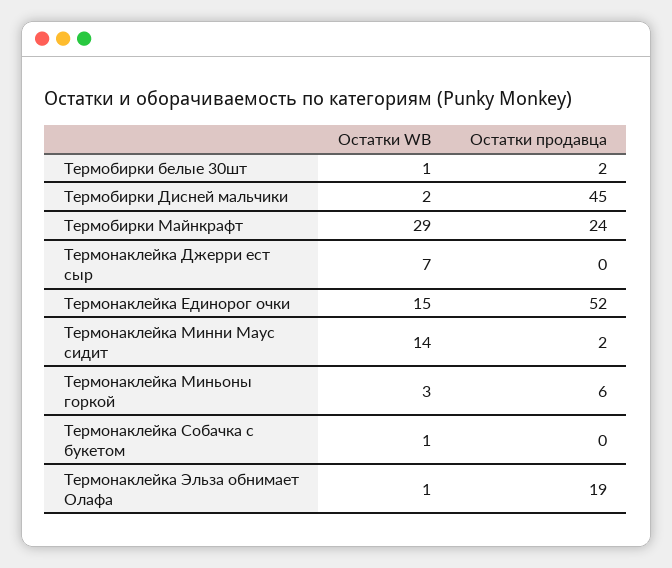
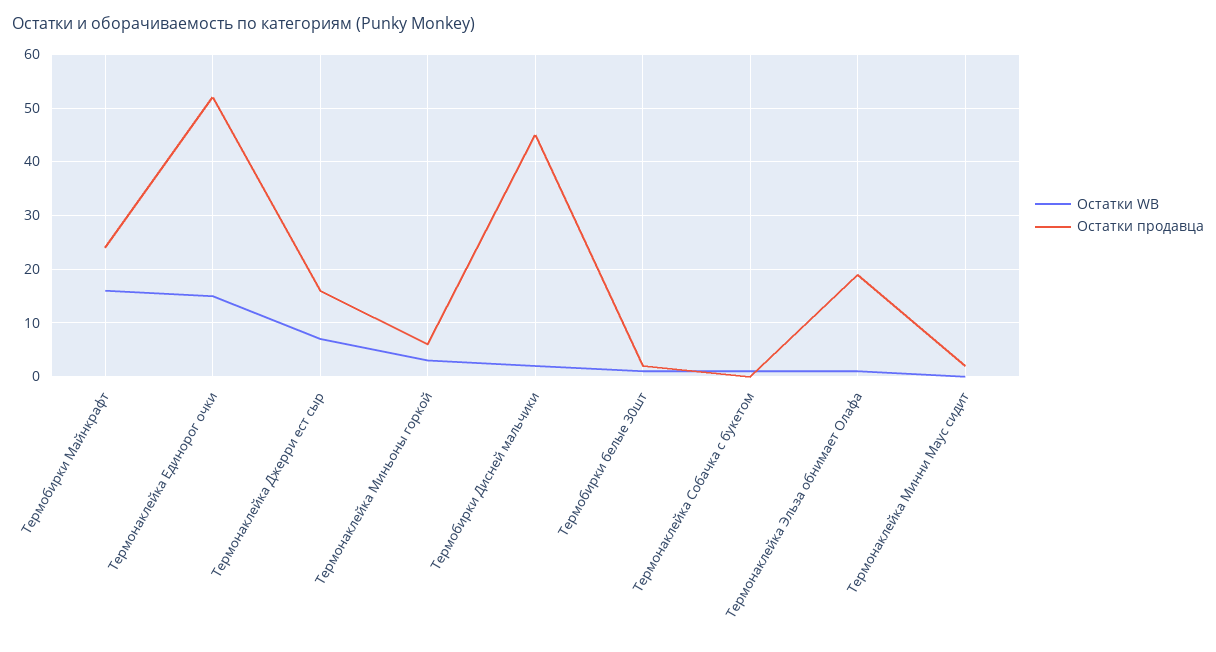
Остатки WB, Термобирки Майнкрафт: 29 -> 15
Остатки продавца, Термонаклейка Джерри ест сыр: 0 -> 15
Остатки WB, Термонаклейка Минни Маус сидит: 14 -> 0

